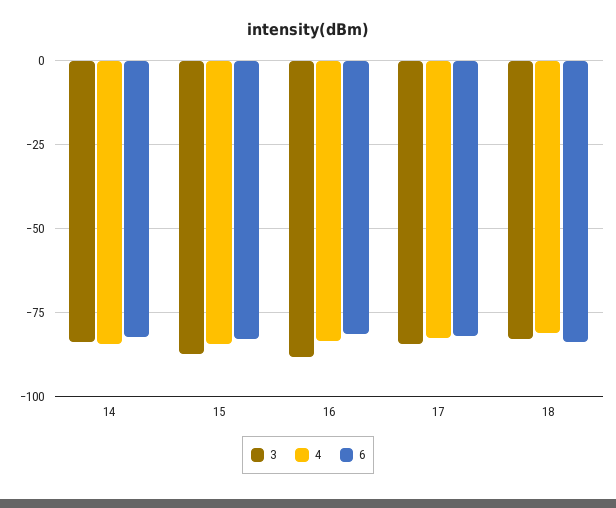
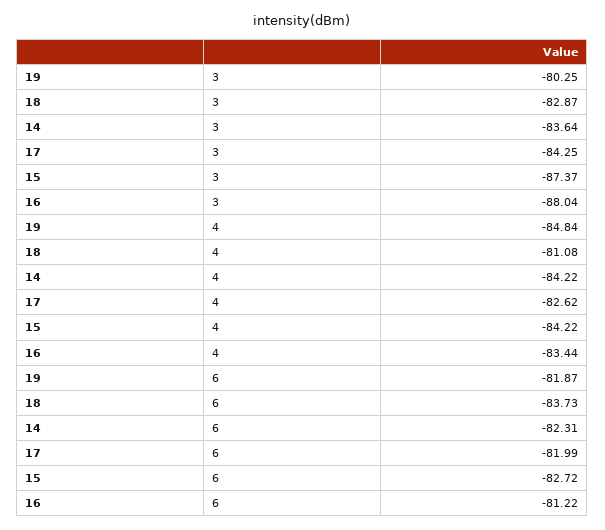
3, 19: none -> -80.25
4, 19: none -> -84.84
6, 19: none -> -81.87

